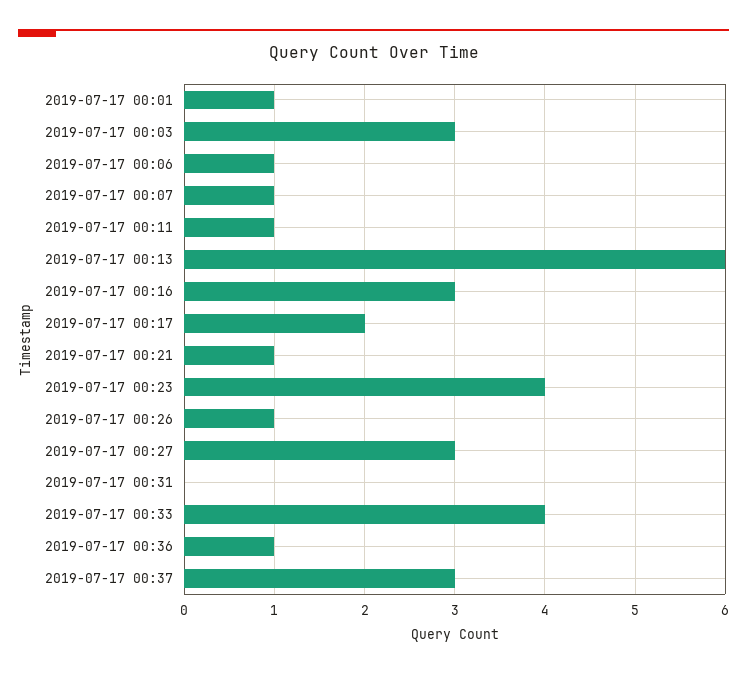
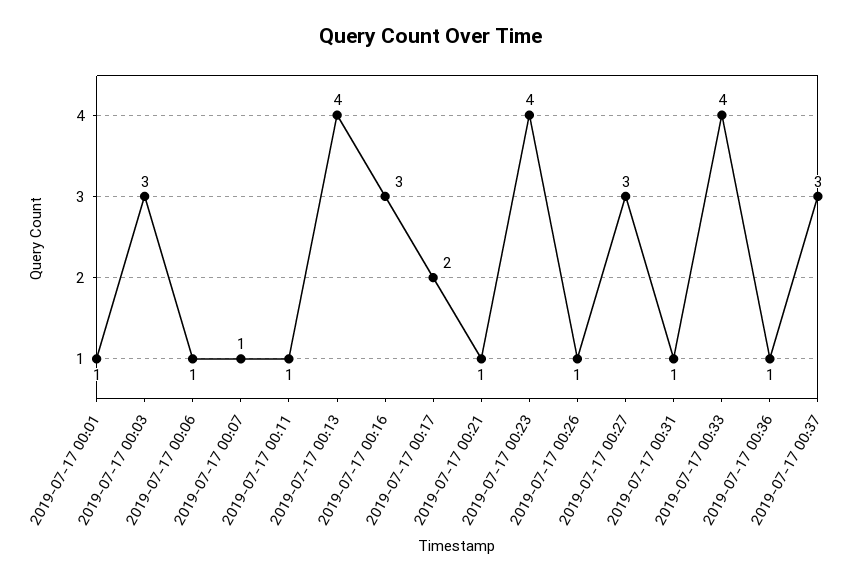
2019-07-17 00:13: 6 -> 4
2019-07-17 00:31: 0 -> 1

